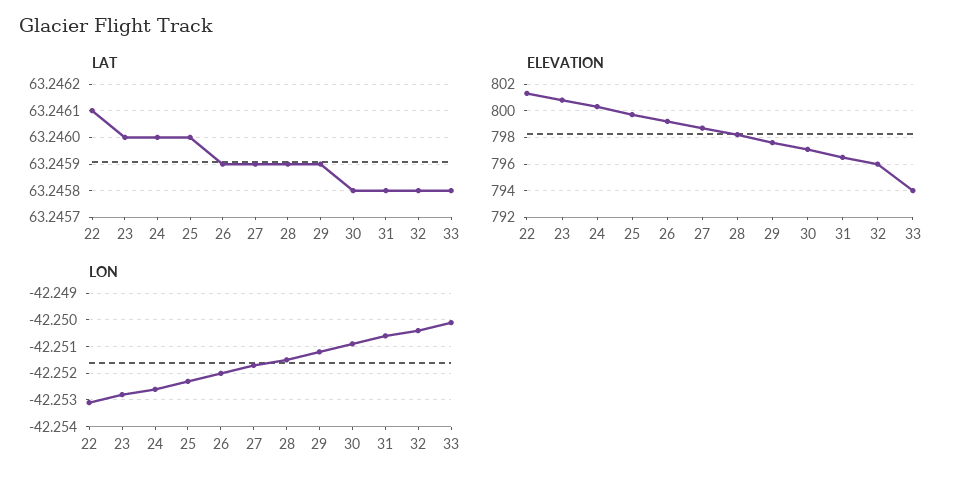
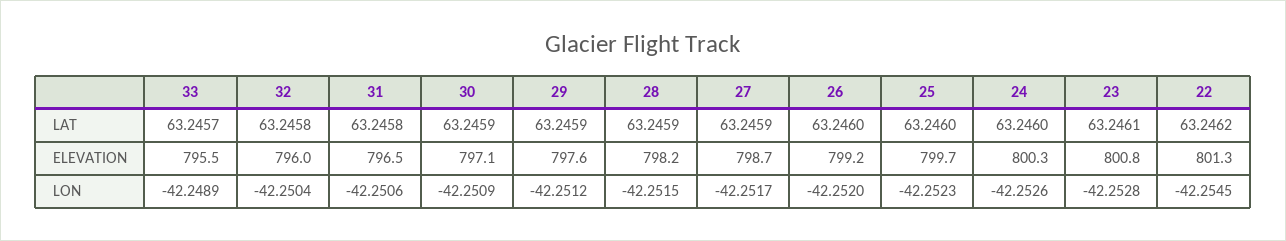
LAT, 22: 63.2461 -> 63.2462
LAT, 23: 63.246 -> 63.2461
LAT, 26: 63.2459 -> 63.246
LAT, 30: 63.2458 -> 63.2459
LAT, 33: 63.2458 -> 63.2457
ELEVATION, 33: 794 -> 795.5
LON, 22: -42.253 -> -42.2545
LON, 33: -42.25 -> -42.2489

